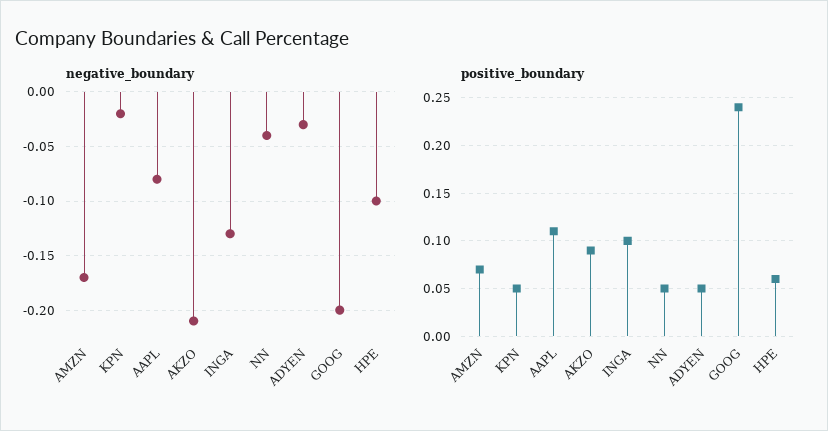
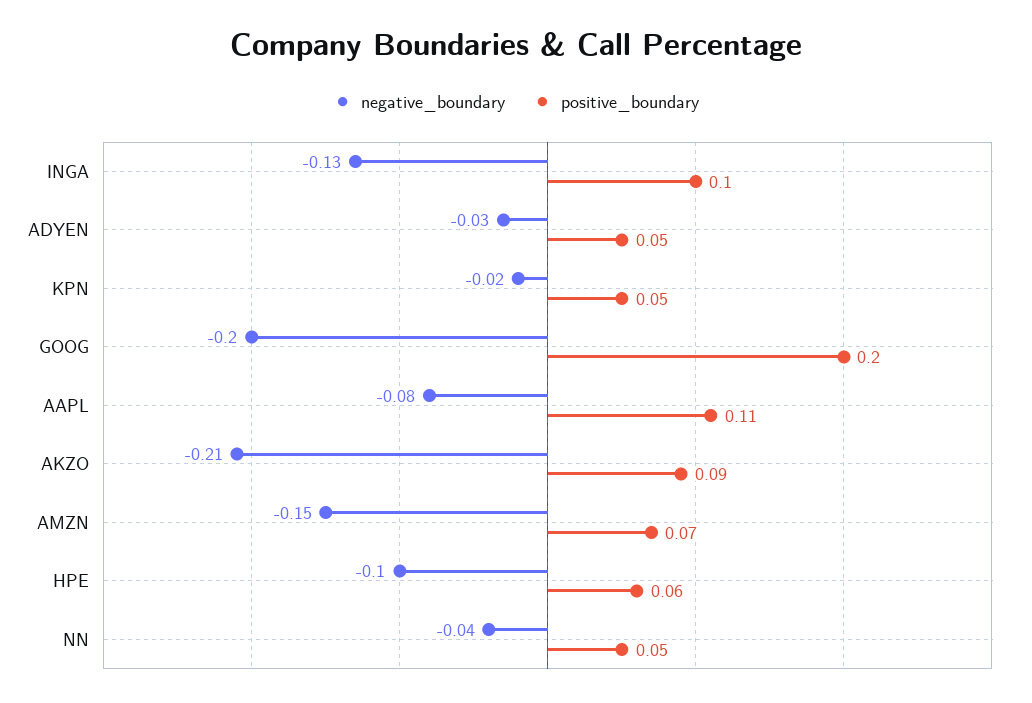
negative_boundary, AMZN: -0.17 -> -0.15
positive_boundary, GOOG: 0.24 -> 0.2

